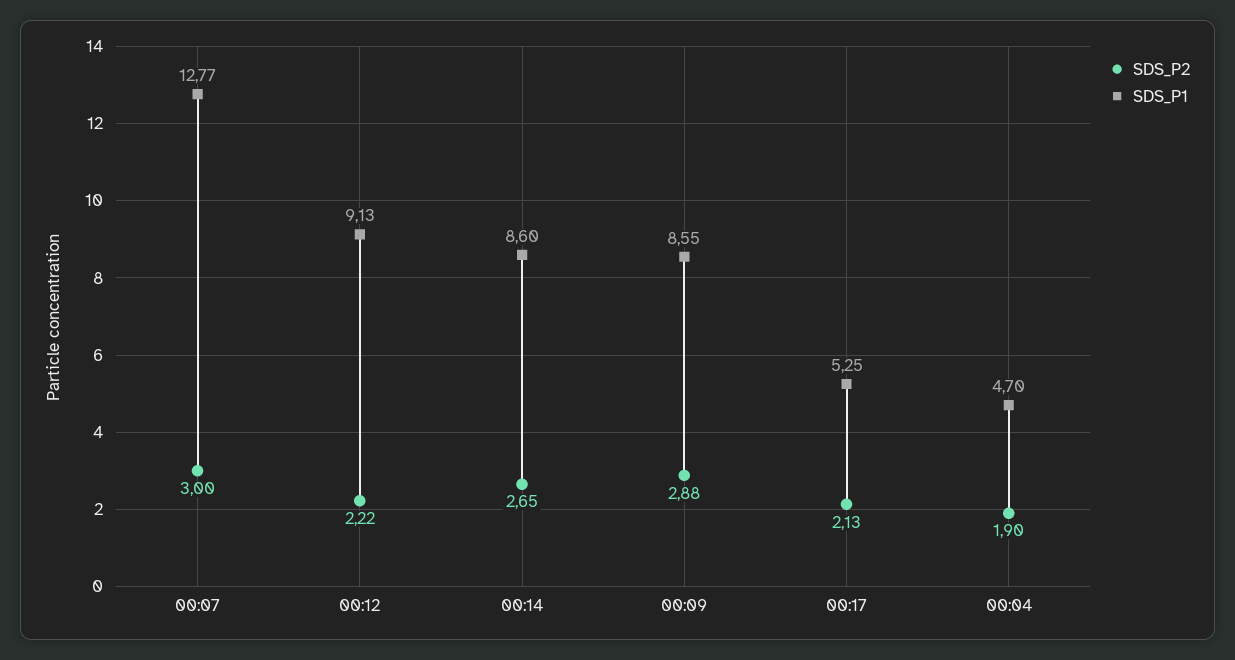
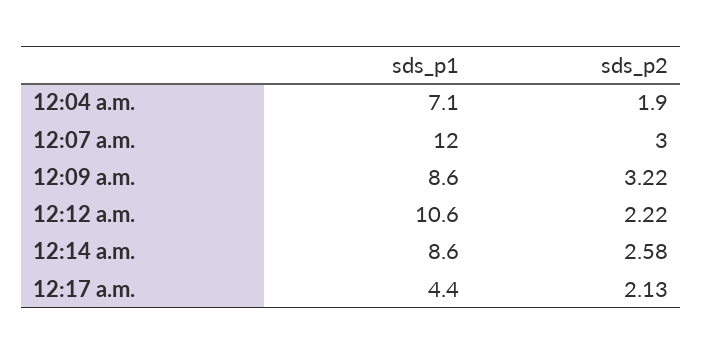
SDS_P1, 00:07: 12.77 -> 12
SDS_P1, 00:12: 9.13 -> 10.6
SDS_P2, 00:14: 2.65 -> 2.58
SDS_P2, 00:09: 2.88 -> 3.22
SDS_P1, 00:17: 5.25 -> 4.4
SDS_P1, 00:04: 4.7 -> 7.1

